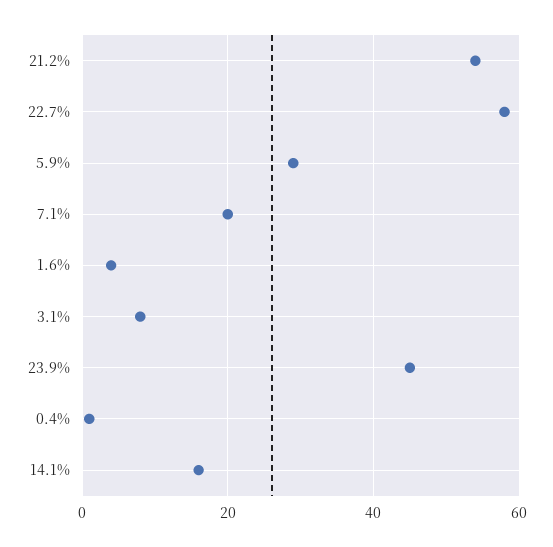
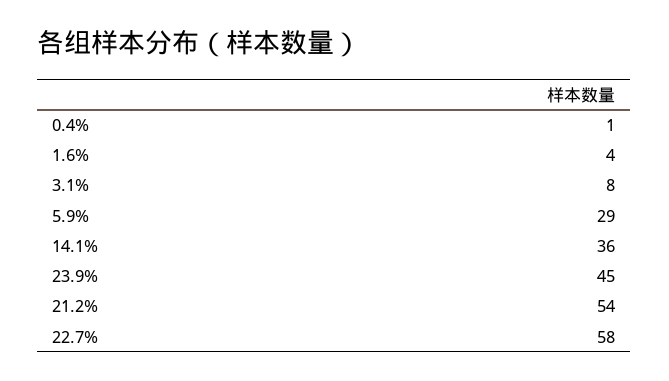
7.1%: 20 -> none
14.1%: 15 -> 36

